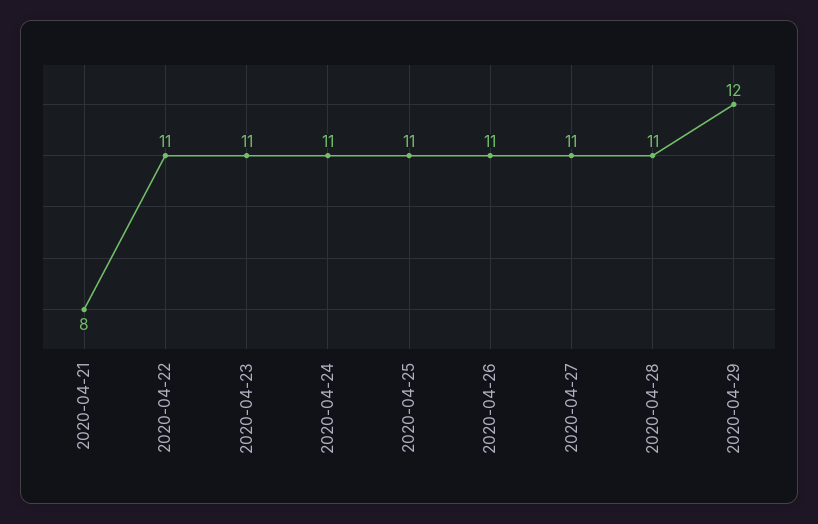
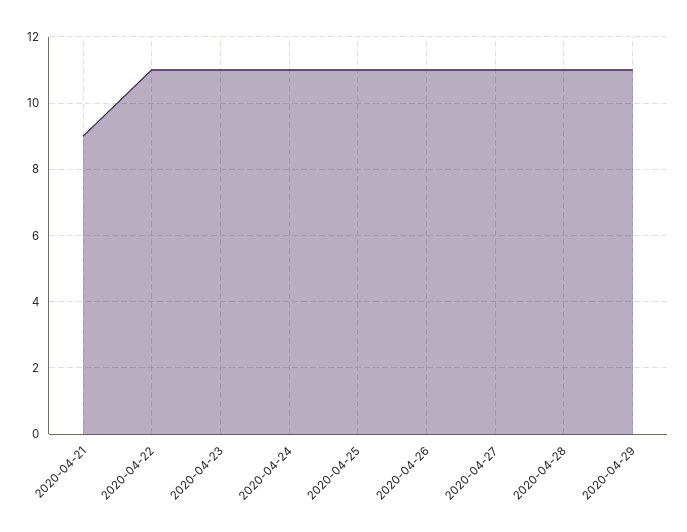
2020-04-21: 8 -> 9
2020-04-29: 12 -> 11

